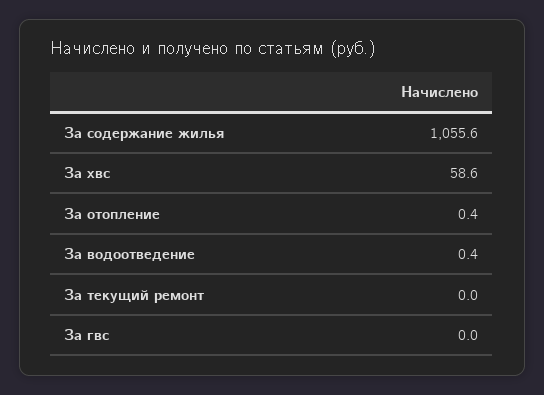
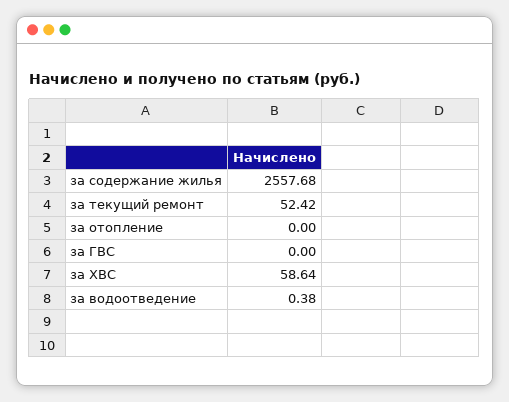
За содержание жилья: 1055.6 -> 2557.68
За отопление: 0.4 -> 0
За текущий ремонт: 0 -> 52.42

